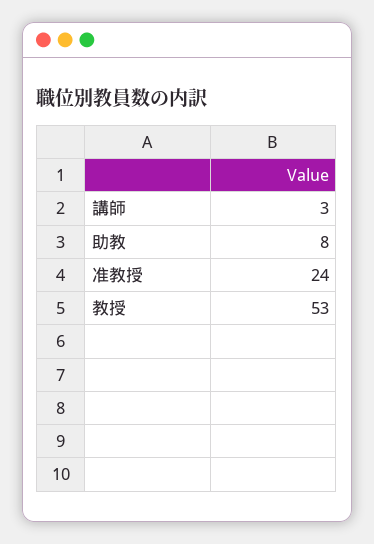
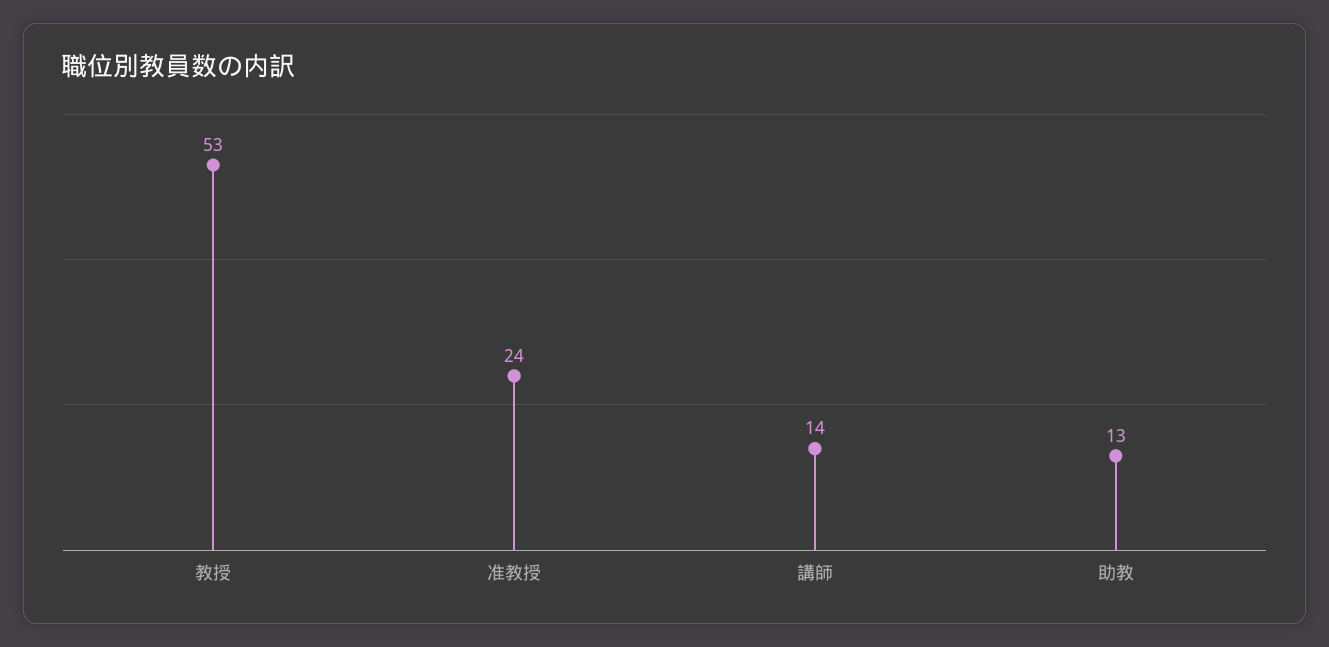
講師: 3 -> 14
助教: 8 -> 13

